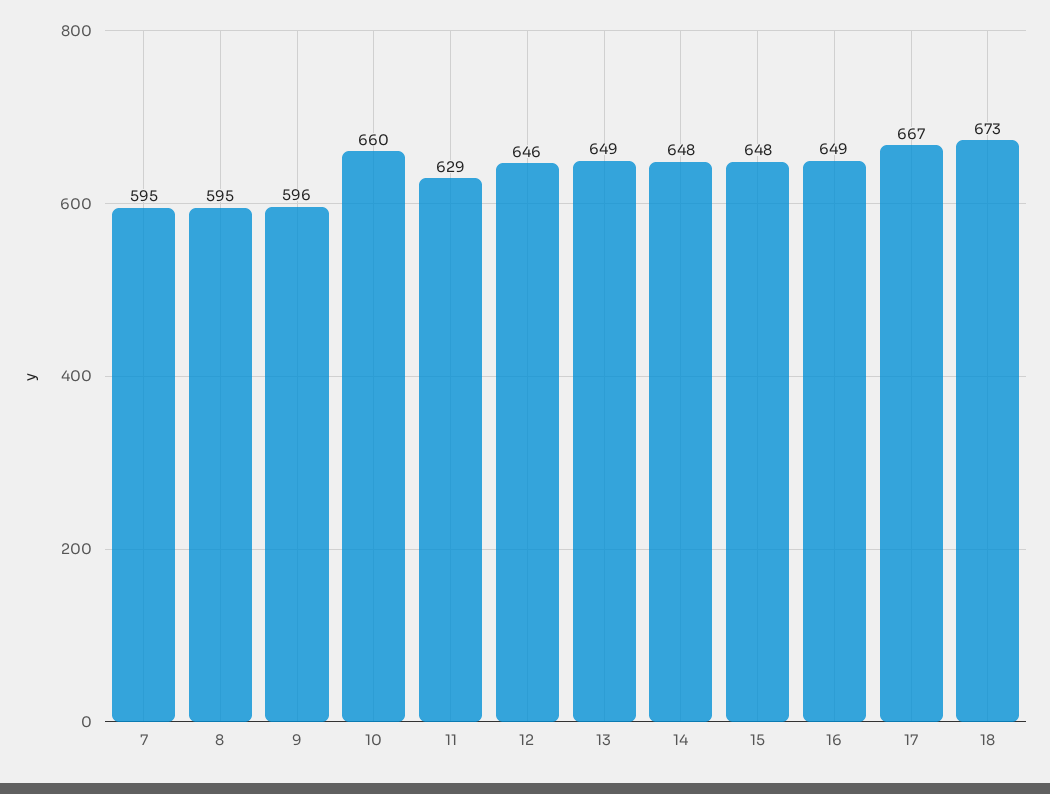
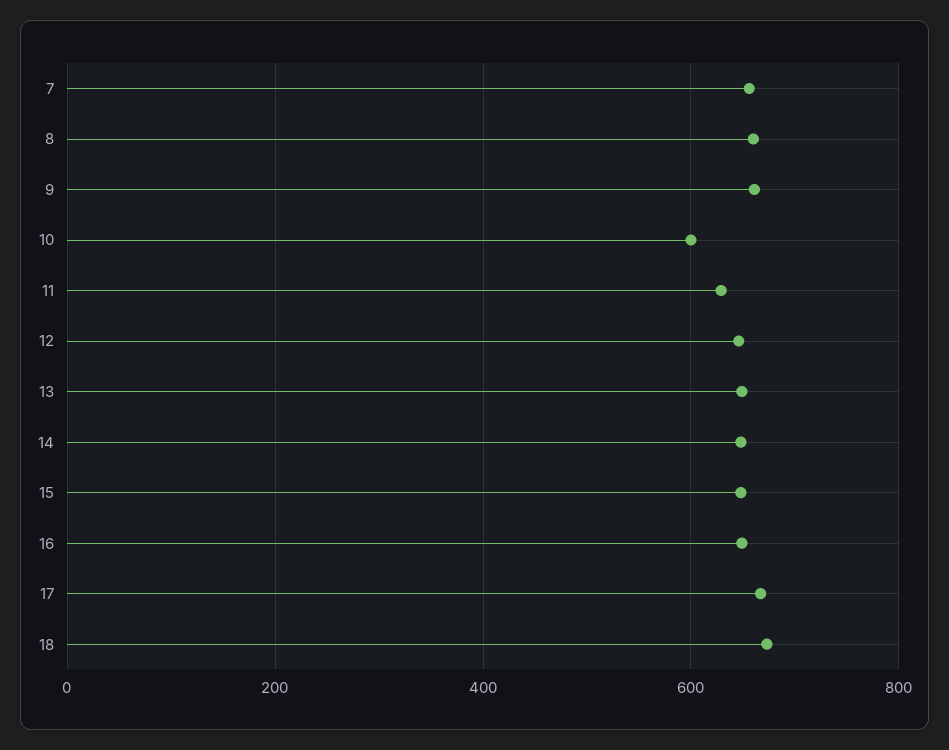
7: 595 -> 660
8: 595 -> 660
9: 596 -> 660
10: 660 -> 600

